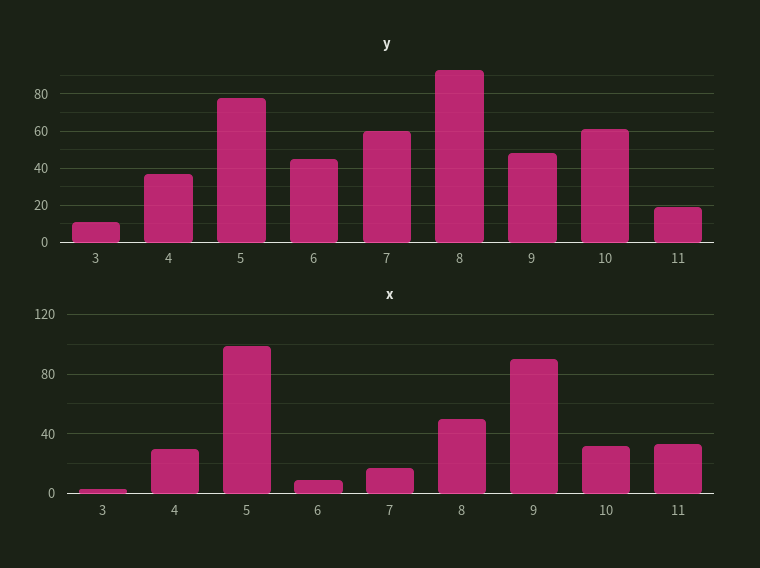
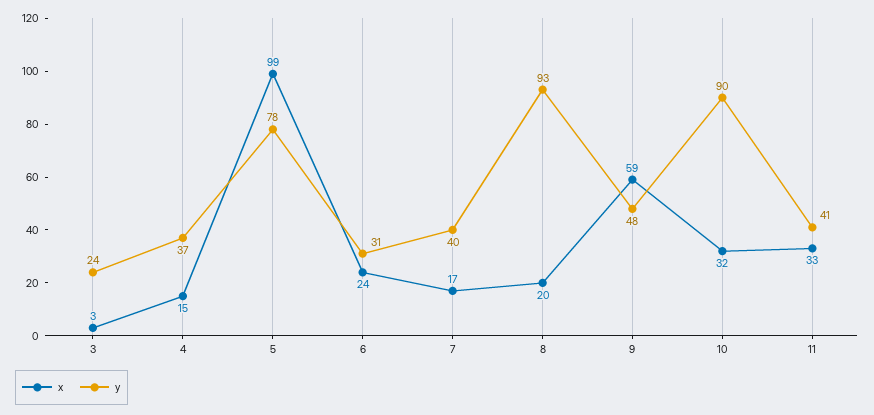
y, 3: 10 -> 24
y, 6: 45 -> 31
y, 7: 60 -> 40
y, 10: 60 -> 90
y, 11: 20 -> 41
x, 4: 30 -> 15
x, 6: 10 -> 24
x, 8: 50 -> 20
x, 9: 90 -> 59

